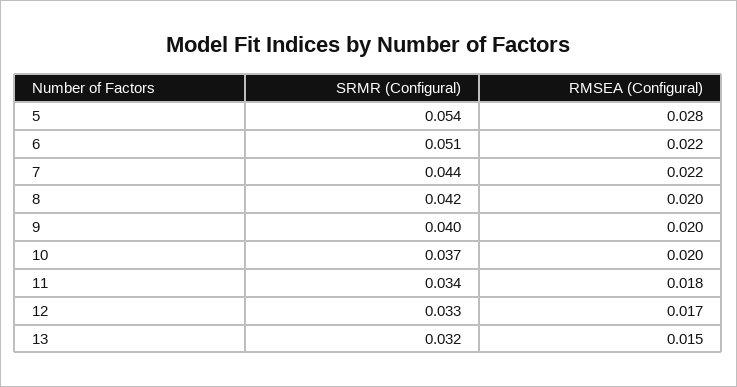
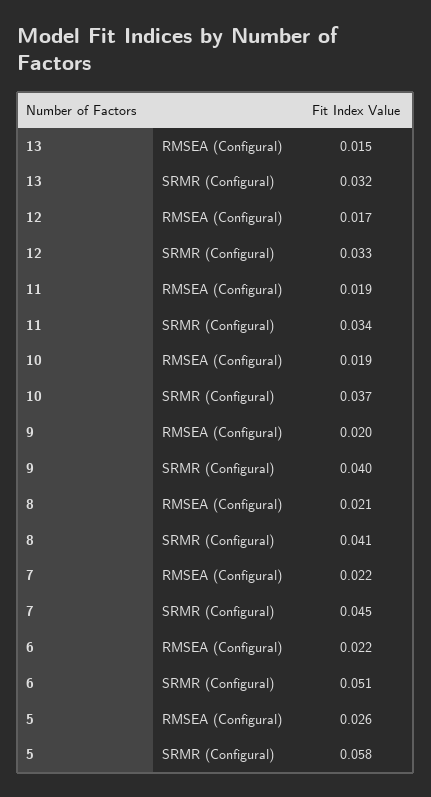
SRMR (Configural), 5: 0.054 -> 0.058
RMSEA (Configural), 5: 0.028 -> 0.026
SRMR (Configural), 7: 0.044 -> 0.045
SRMR (Configural), 8: 0.042 -> 0.041
RMSEA (Configural), 8: 0.02 -> 0.021
RMSEA (Configural), 10: 0.02 -> 0.019
RMSEA (Configural), 11: 0.018 -> 0.019

